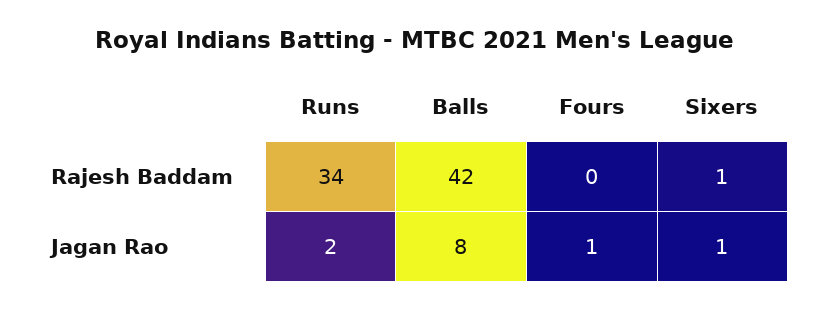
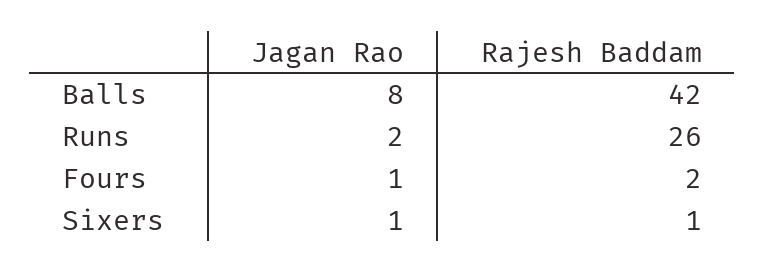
Runs, Rajesh Baddam: 34 -> 26
Fours, Rajesh Baddam: 0 -> 2

